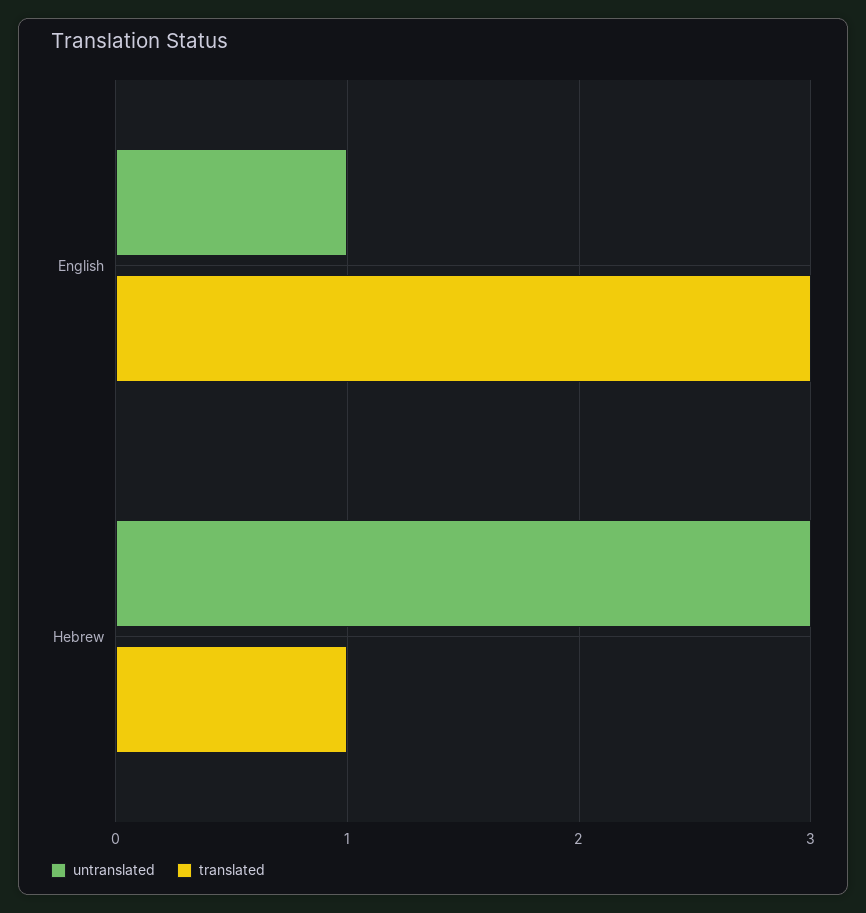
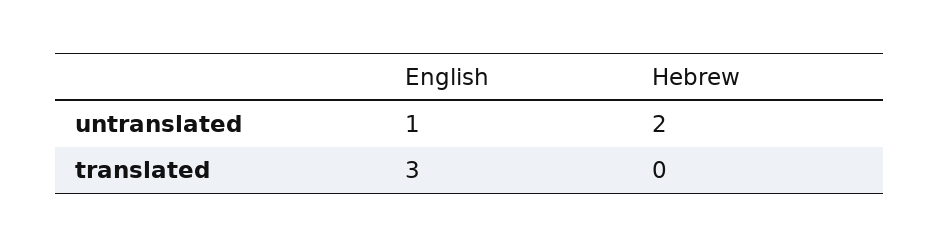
untranslated, Hebrew: 3 -> 2
translated, Hebrew: 1 -> 0

